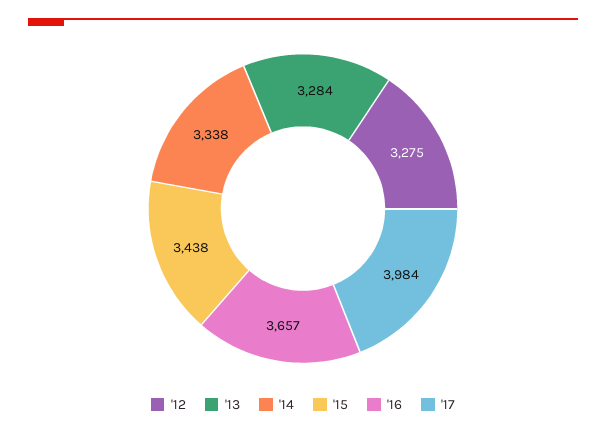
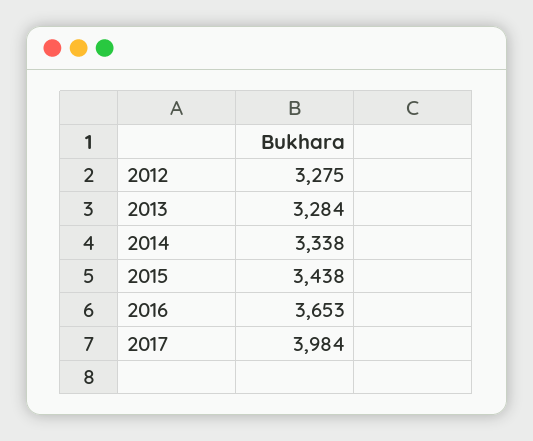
'16: 3657 -> 3653

